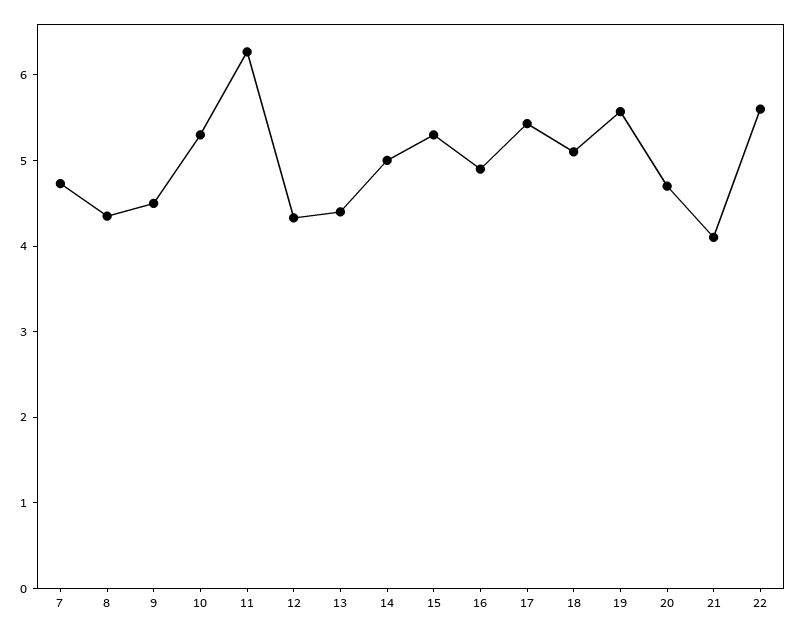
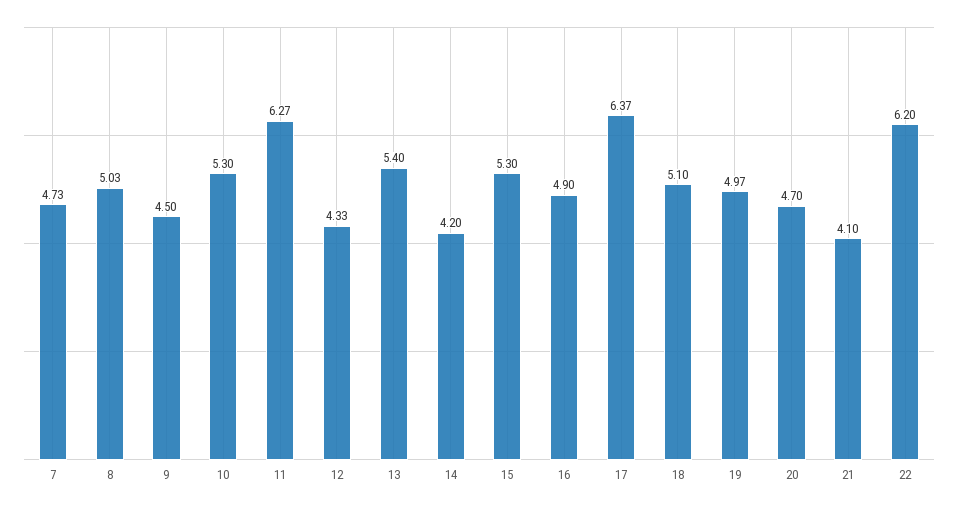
8: 4.4 -> 5.03
13: 4.4 -> 5.4
14: 5 -> 4.2
17: 5.4 -> 6.37
19: 5.6 -> 4.97
22: 5.6 -> 6.2

